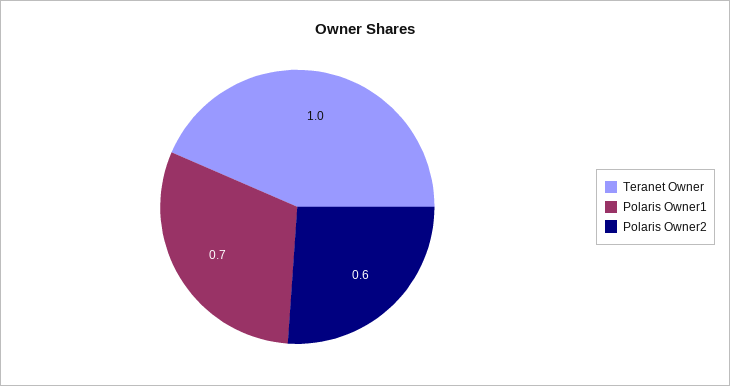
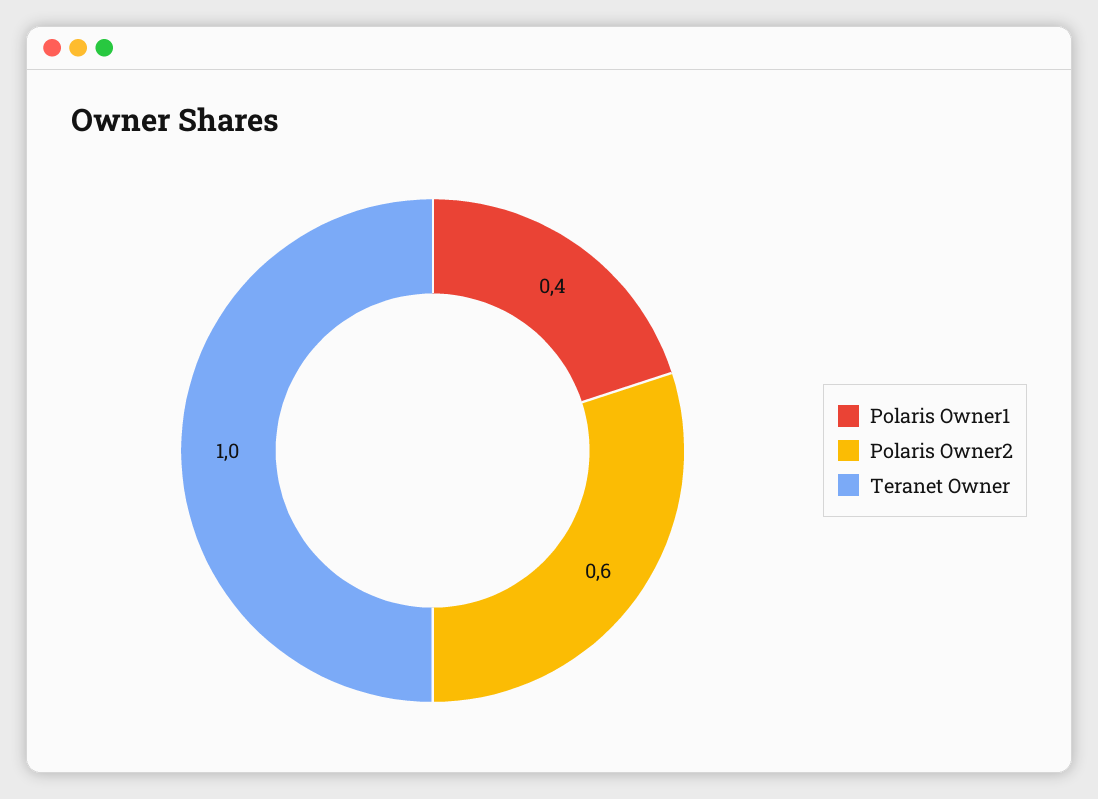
Polaris Owner1: 0.7 -> 0.4

